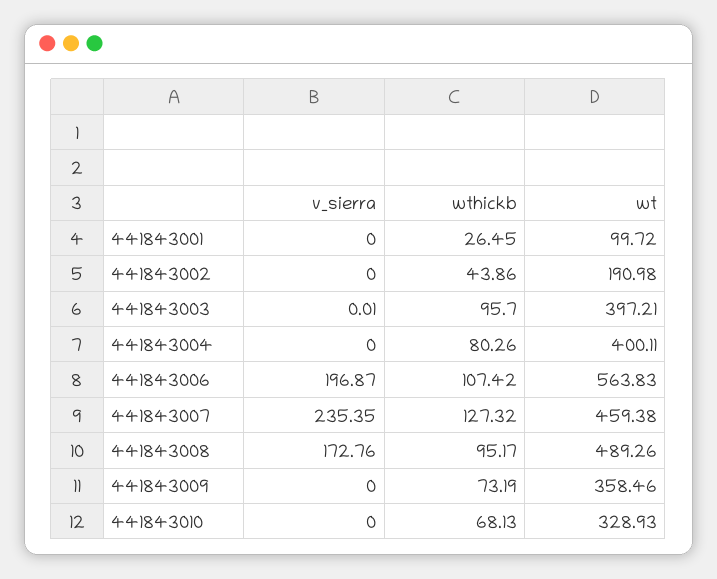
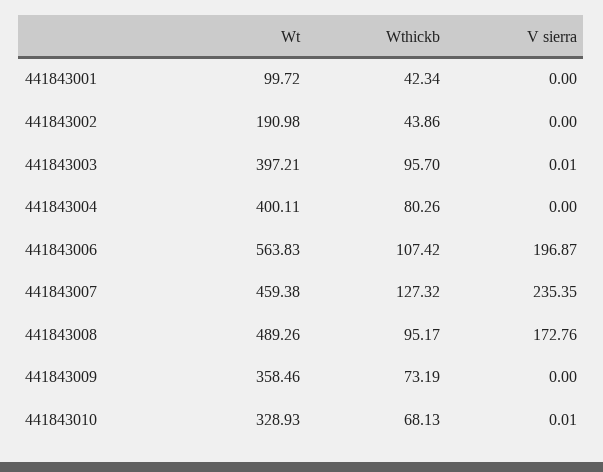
wthickb, 441843001: 26.45 -> 42.34
v_sierra, 441843010: 0 -> 0.01

